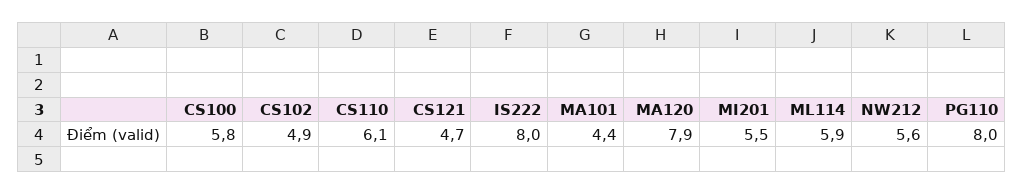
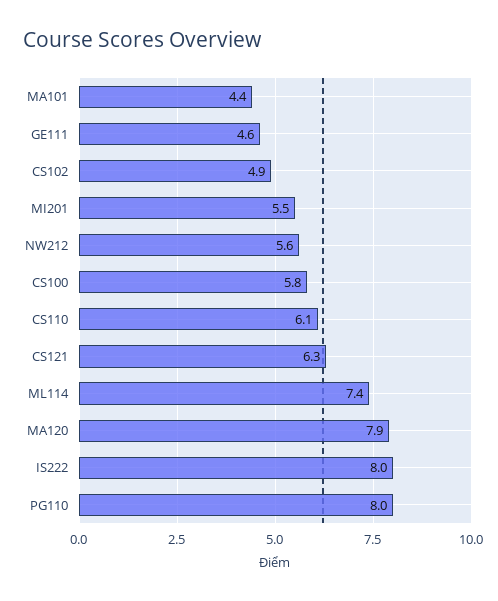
CS121: 4.7 -> 6.3
ML114: 5.9 -> 7.4
GE111: none -> 4.6

